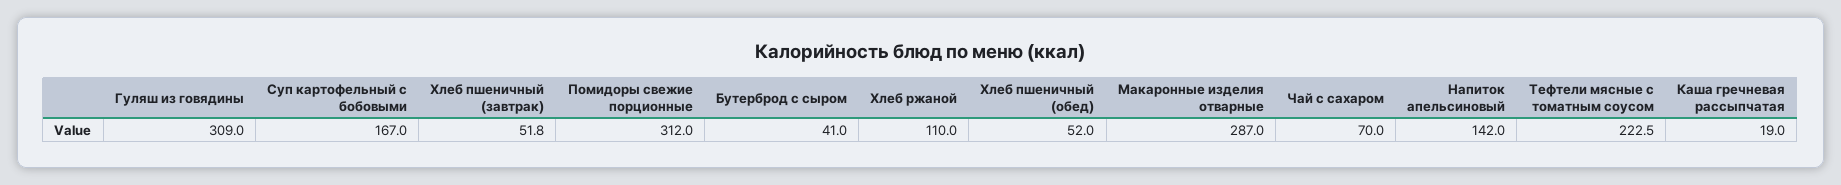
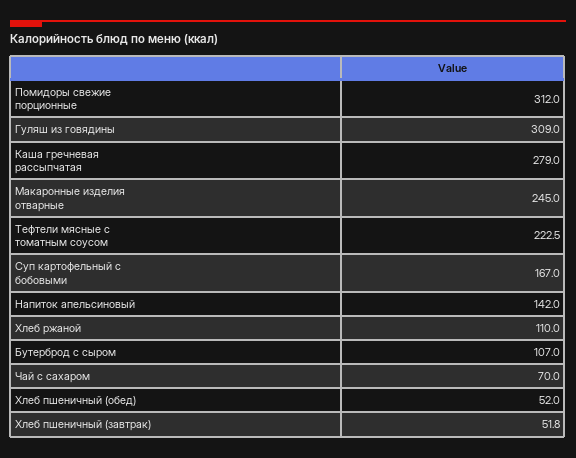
Бутерброд с сыром: 41 -> 107
Макаронные изделия отварные: 287 -> 245
Каша гречневая рассыпчатая: 19 -> 279

